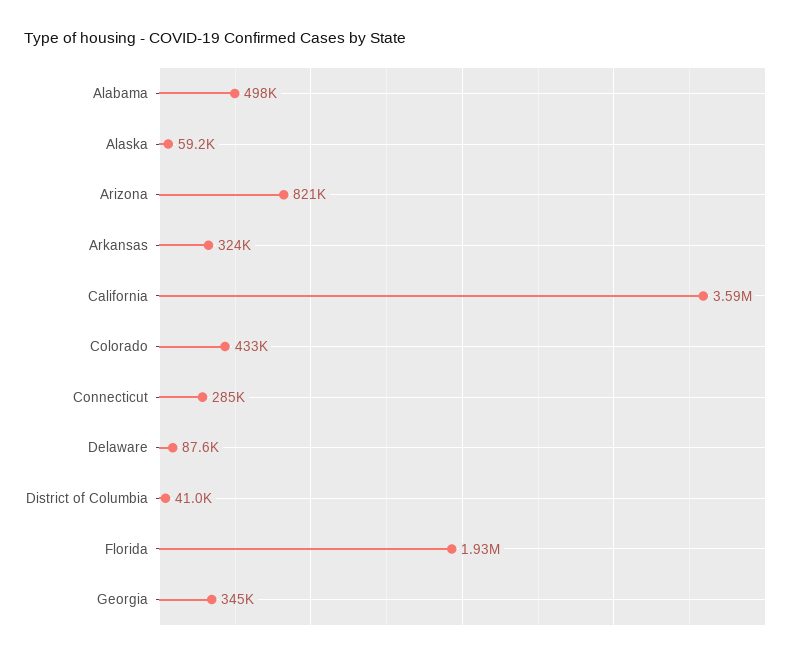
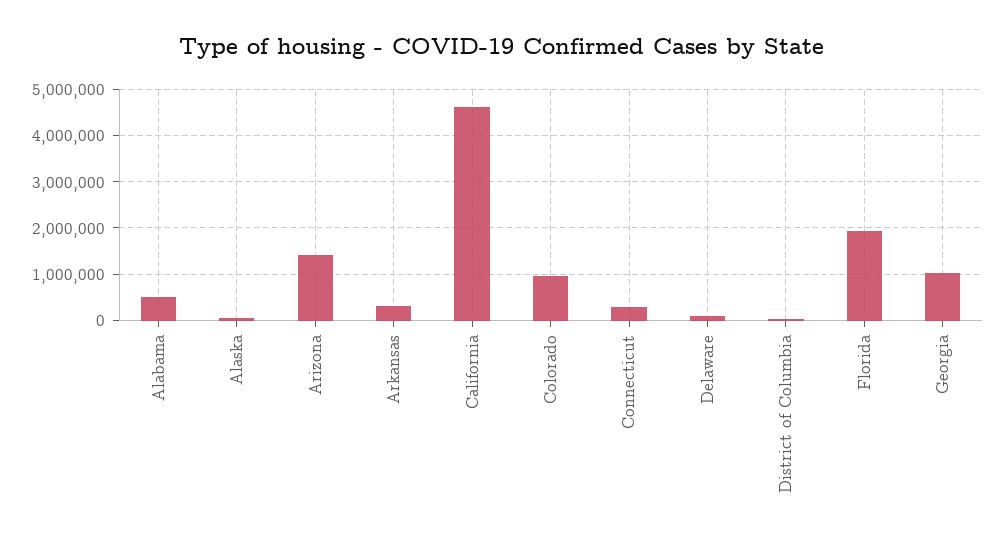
Arizona: 821000 -> 1400000
California: 3590000 -> 4600000
Colorado: 433000 -> 1000000
Georgia: 345000 -> 1000000

